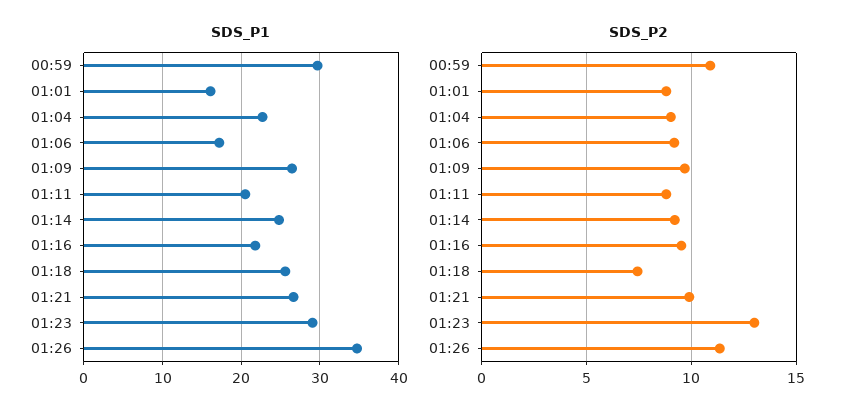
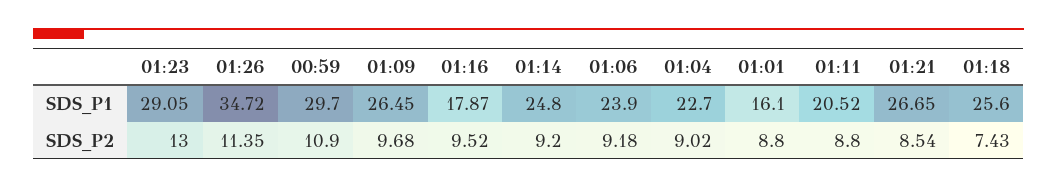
SDS_P1, 01:06: 17 -> 23.9
SDS_P1, 01:16: 22 -> 17.87
SDS_P2, 01:21: 10 -> 8.54

